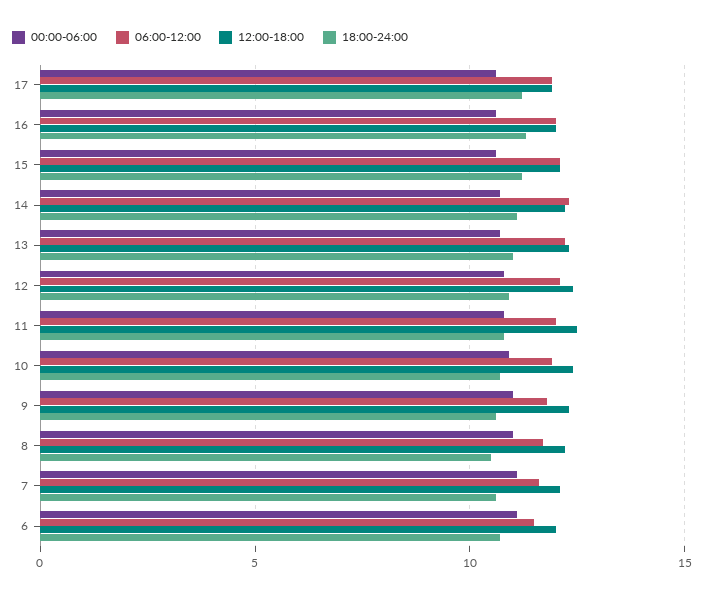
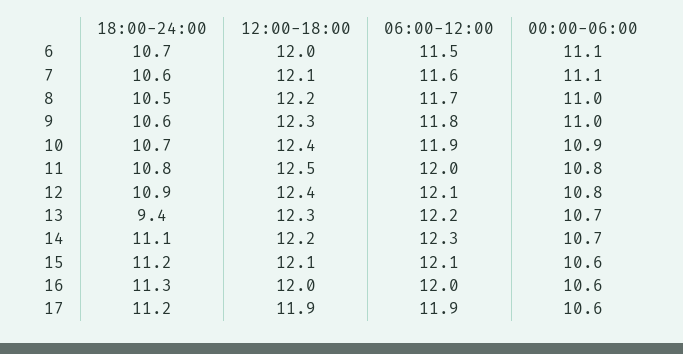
18:00-24:00, 13: 11 -> 9.4

